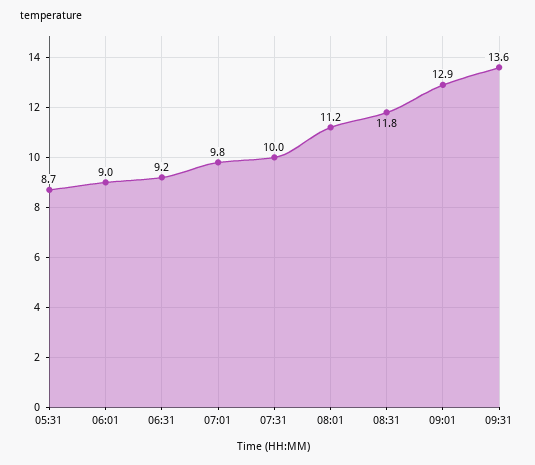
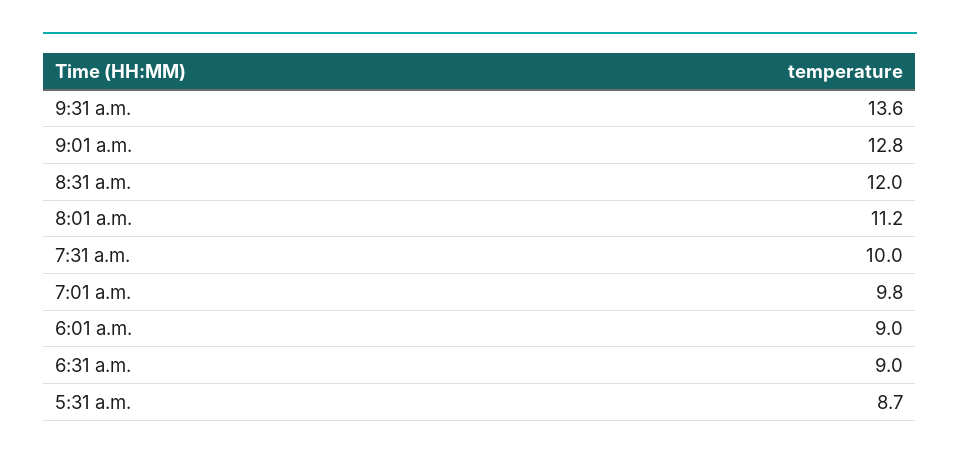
06:31: 9.2 -> 9
08:31: 11.8 -> 12
09:01: 12.9 -> 12.8

